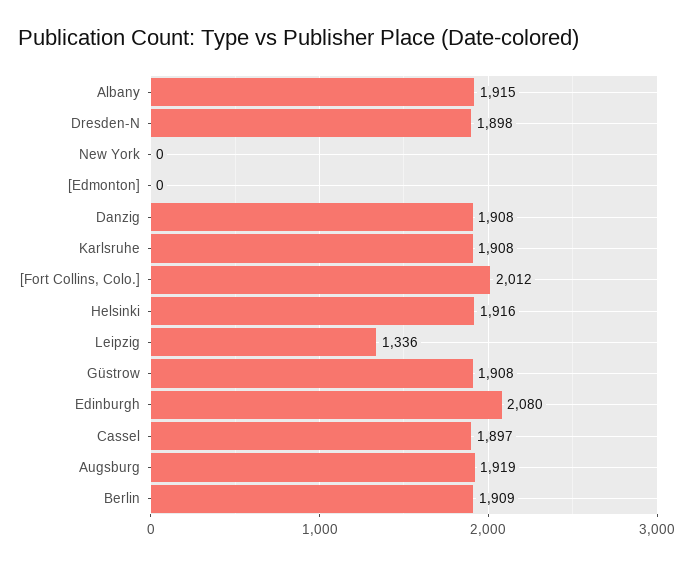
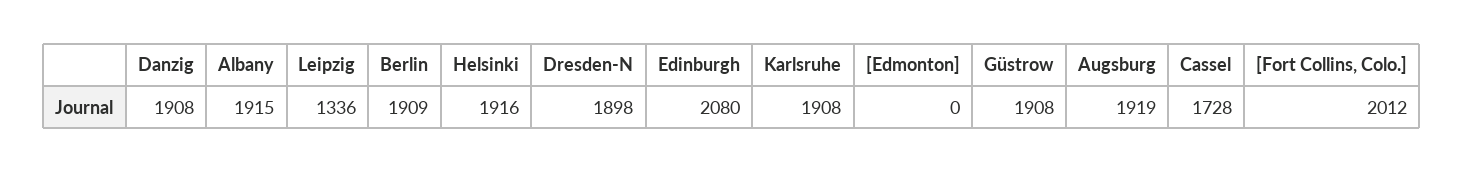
New York: 0 -> none
Cassel: 1897 -> 1728

